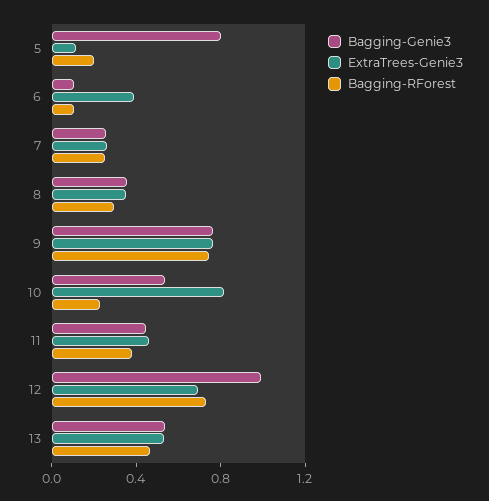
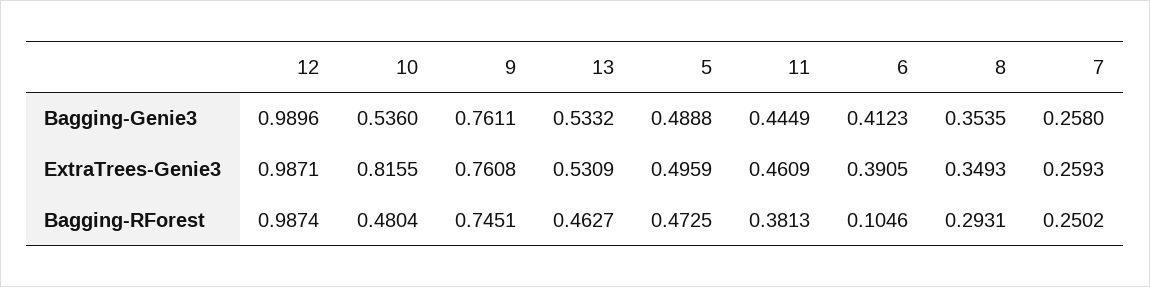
Bagging-Genie3, 5: 0.8 -> 0.4888
ExtraTrees-Genie3, 5: 0.1 -> 0.4959
Bagging-RForest, 5: 0.2 -> 0.4725
Bagging-Genie3, 6: 0.1 -> 0.4123
Bagging-RForest, 10: 0.2 -> 0.4804
ExtraTrees-Genie3, 12: 0.7 -> 0.9871
Bagging-RForest, 12: 0.7 -> 0.9874

